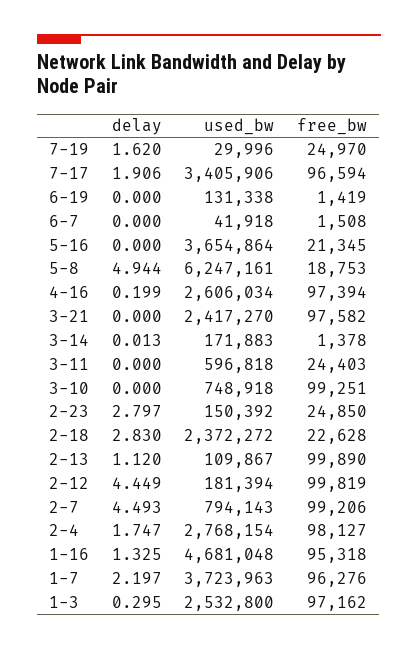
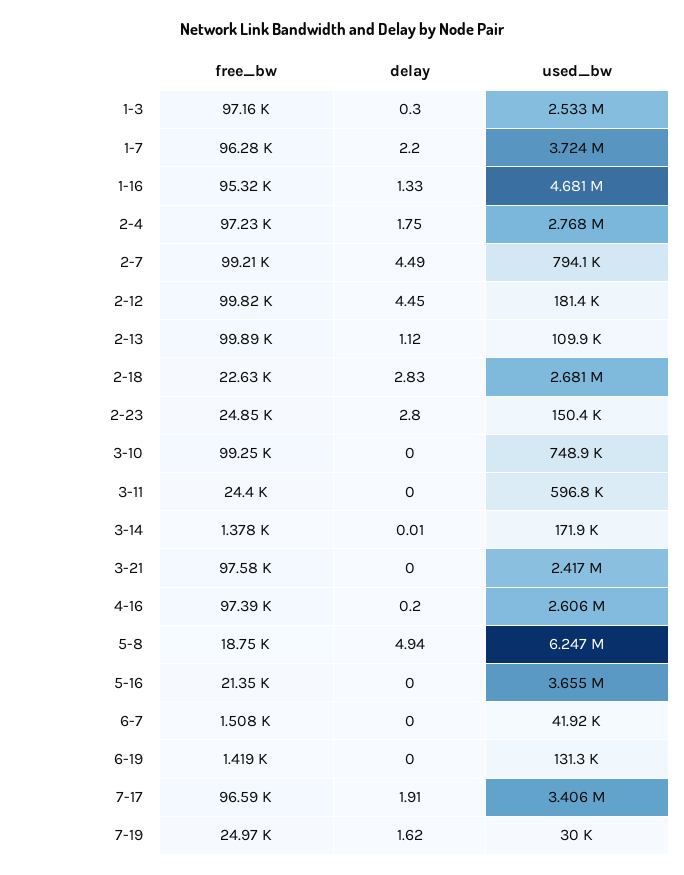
used_bw, 2-18: 2372272 -> 2681000
free_bw, 2-4: 98127 -> 97230

